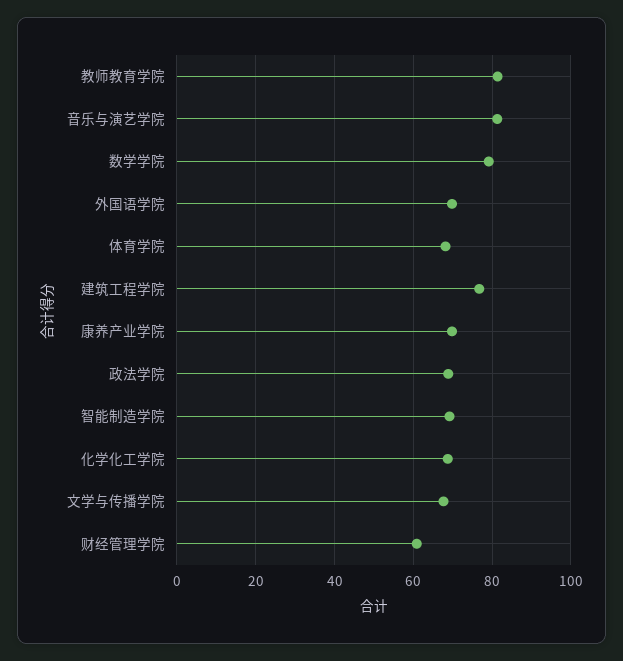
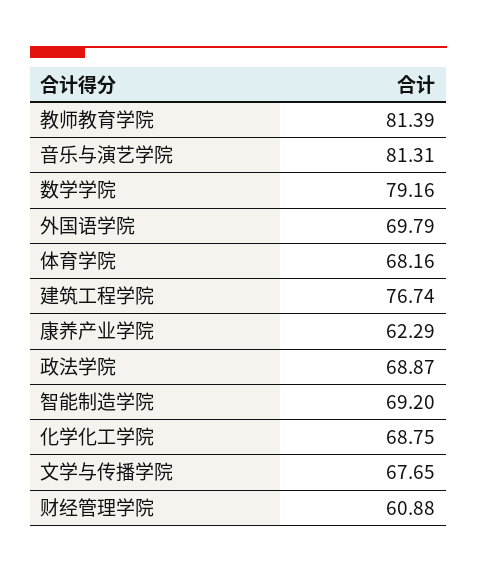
康养产业学院: 70 -> 62.29

